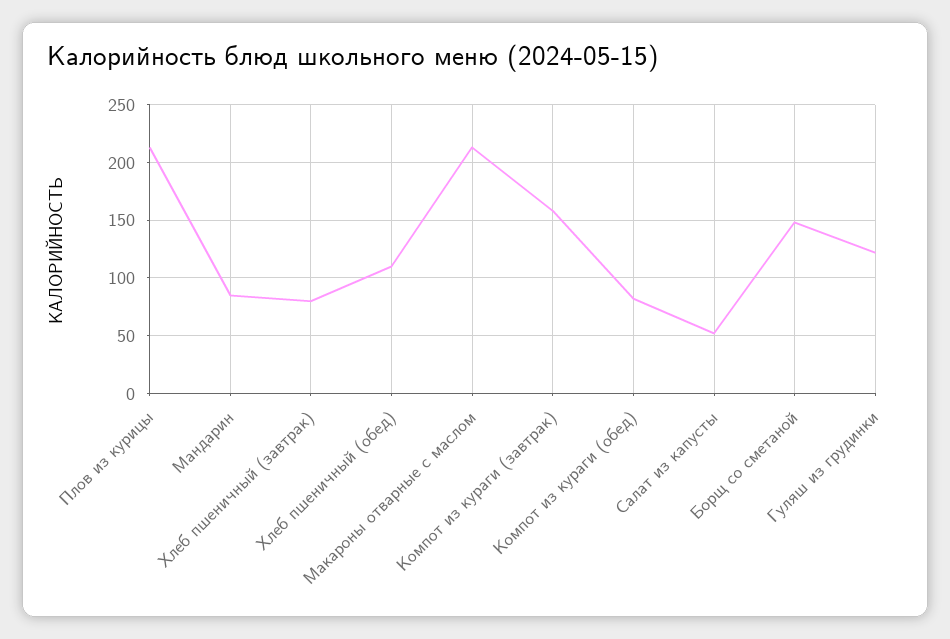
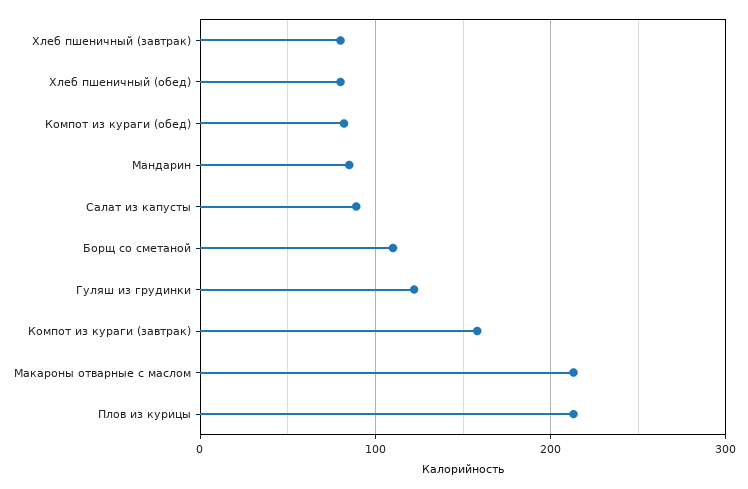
Хлеб пшеничный (обед): 110 -> 80
Салат из капусты: 50 -> 90
Борщ со сметаной: 150 -> 110

